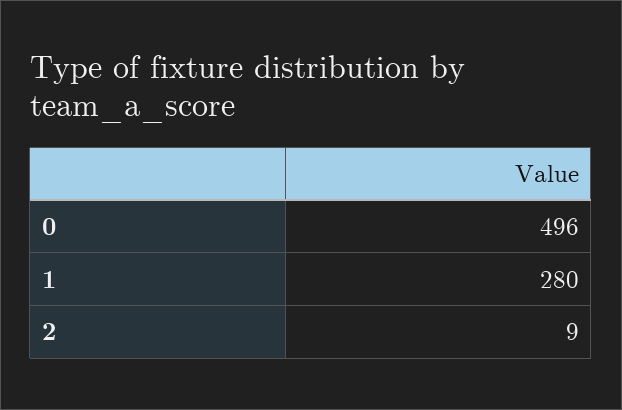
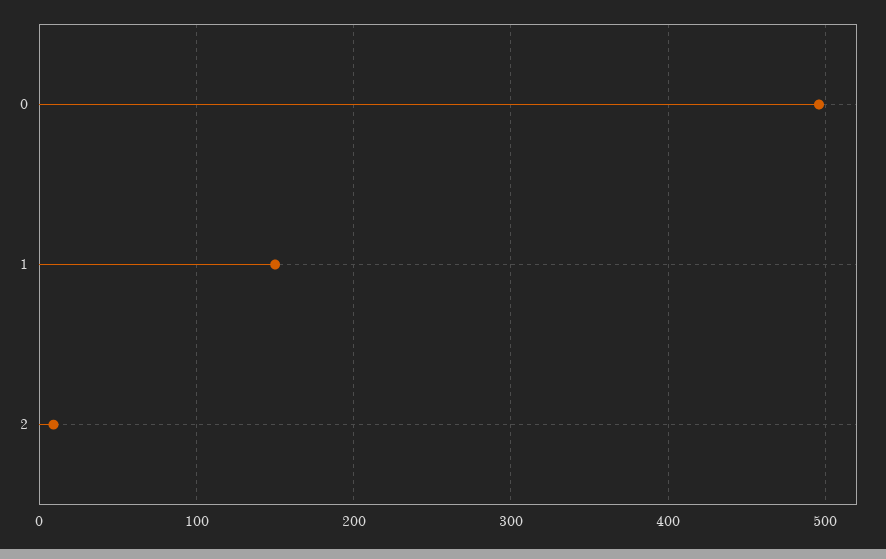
1: 280 -> 150

